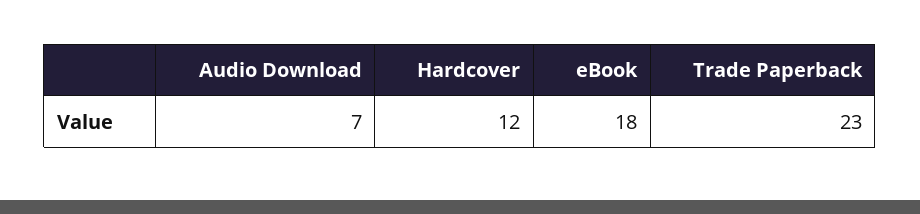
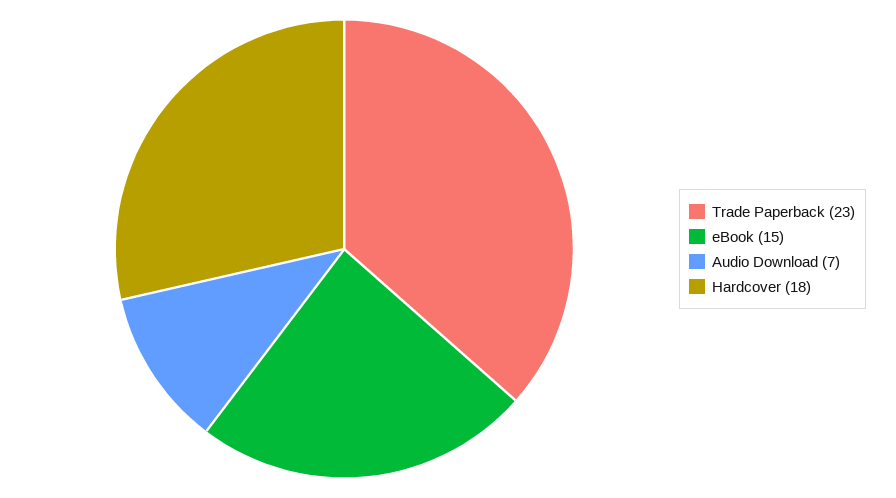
Hardcover: 12 -> 18
eBook: 18 -> 15

